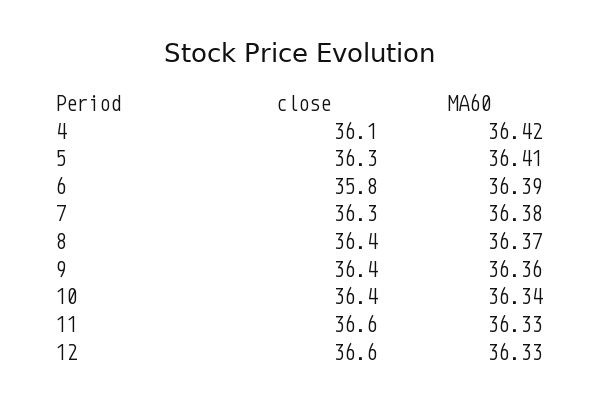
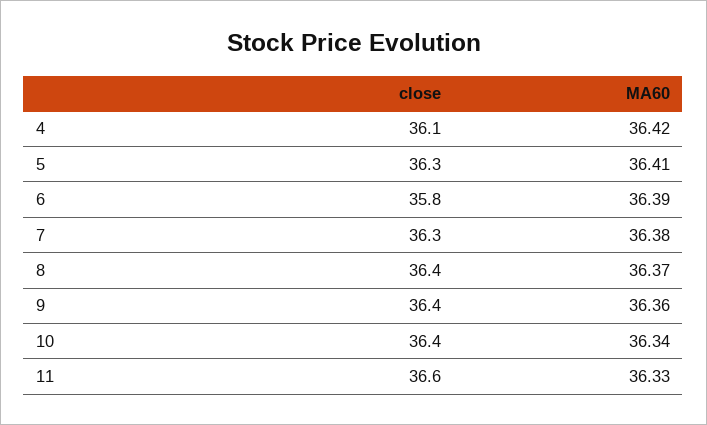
close, 12: 36.6 -> none
MA60, 12: 36.33 -> none

